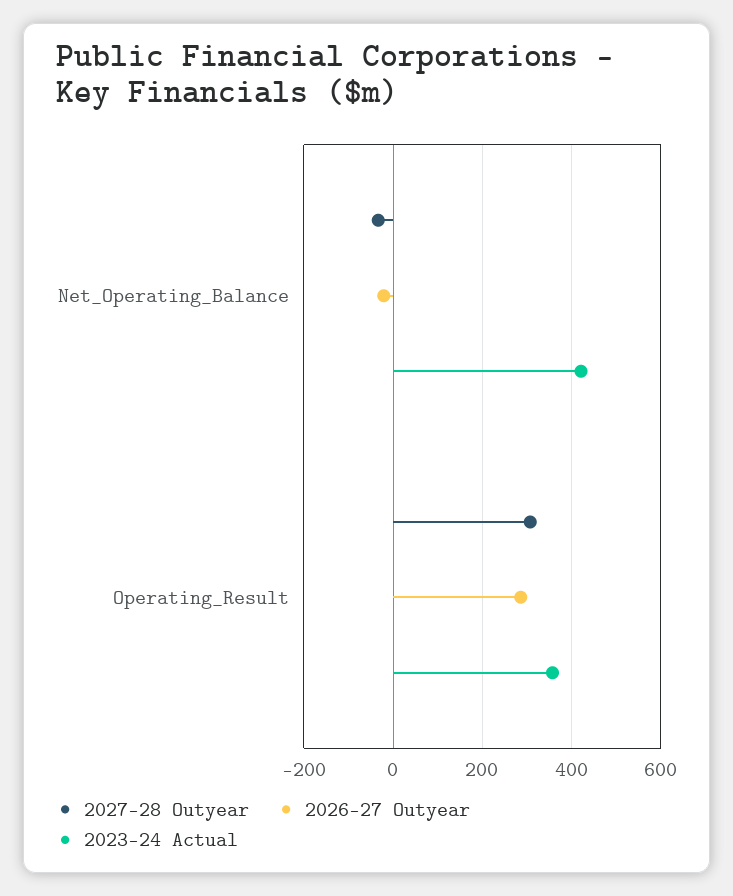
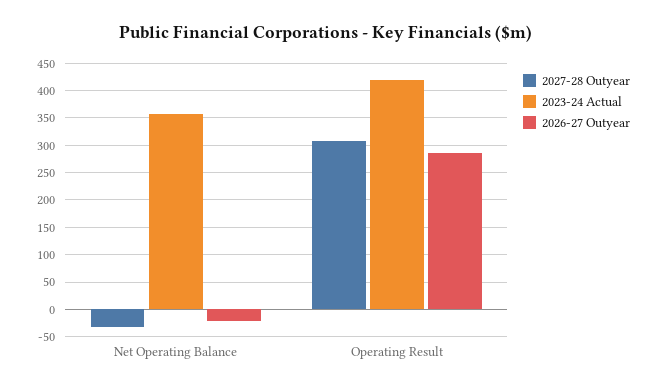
2023-24 Actual, Net_Operating_Balance: 420 -> 350
2023-24 Actual, Operating_Result: 360 -> 425

